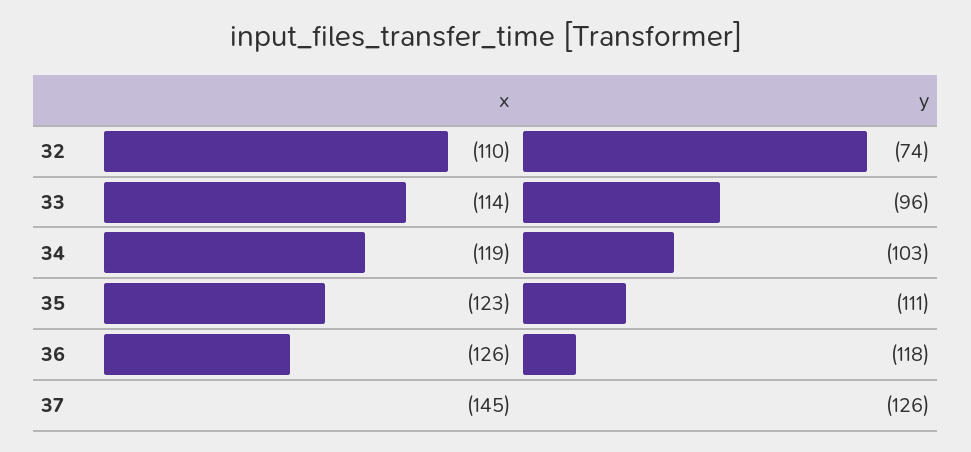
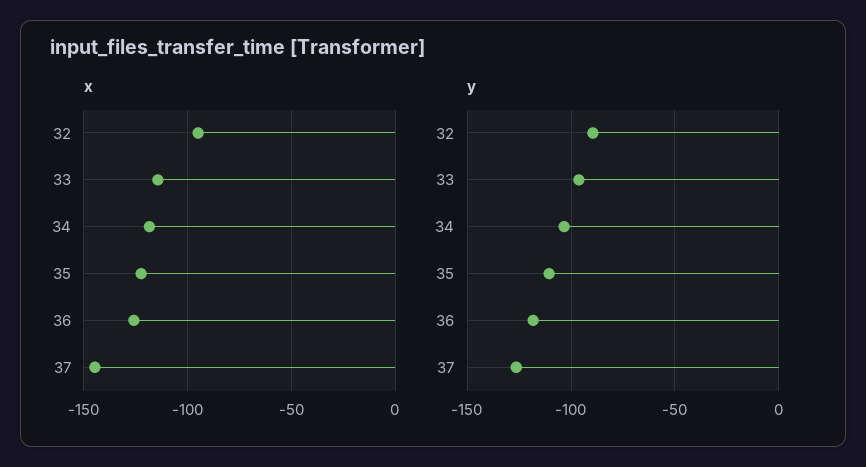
x, 32: -110 -> -95
y, 32: -74 -> -90

